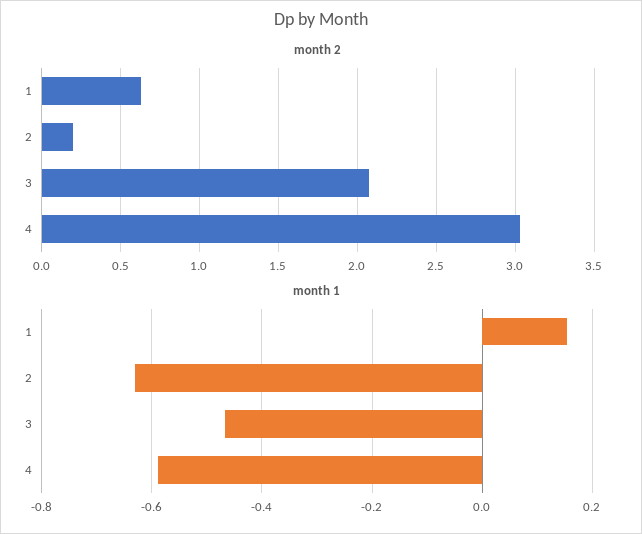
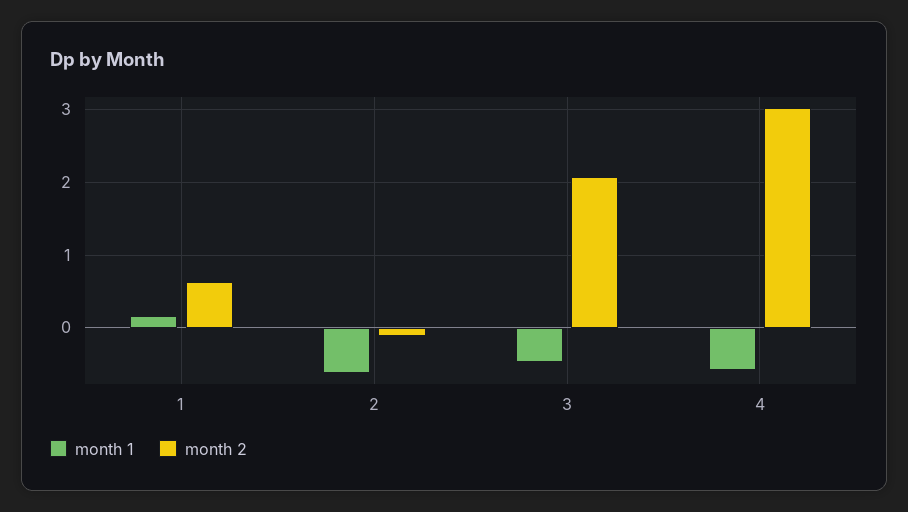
month 2, 2: 0.2 -> -0.1

